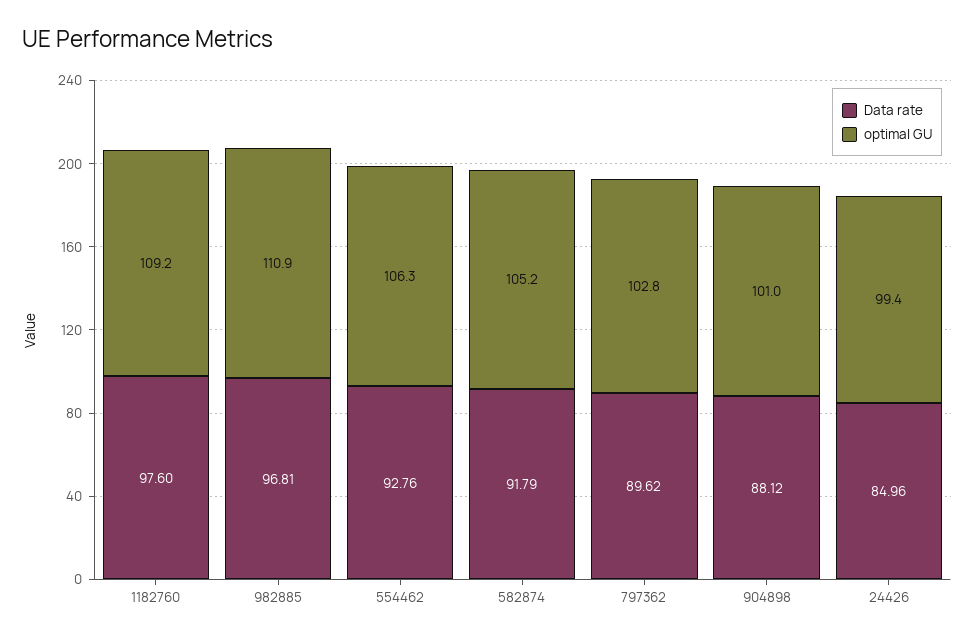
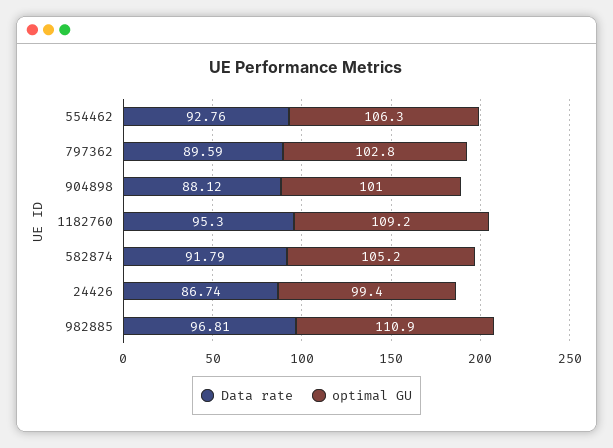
Data rate, 1182760: 97.6 -> 95.3
Data rate, 797362: 89.62 -> 89.59
Data rate, 24426: 84.96 -> 86.74

